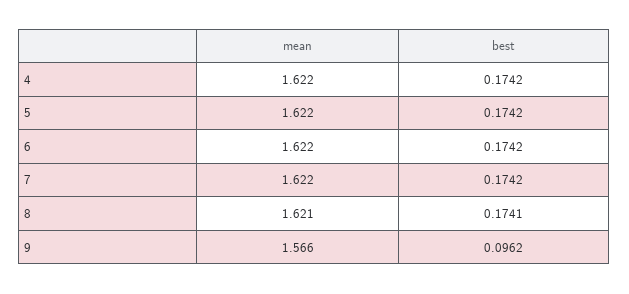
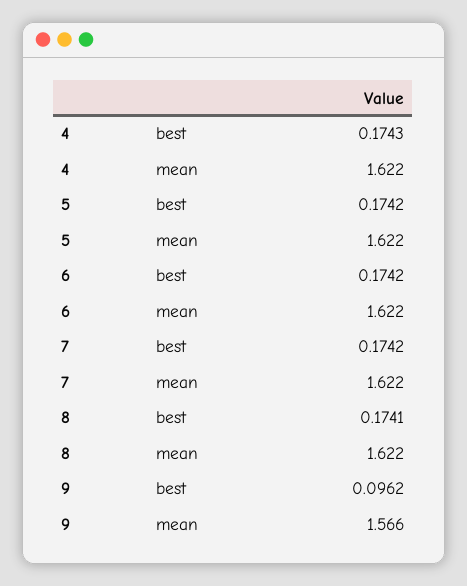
best, 4: 0.1742 -> 0.1743
mean, 8: 1.621 -> 1.622

